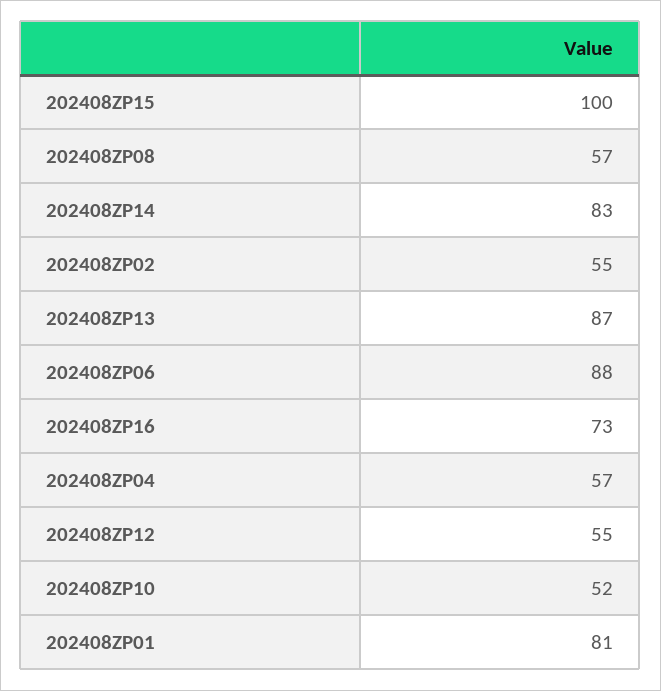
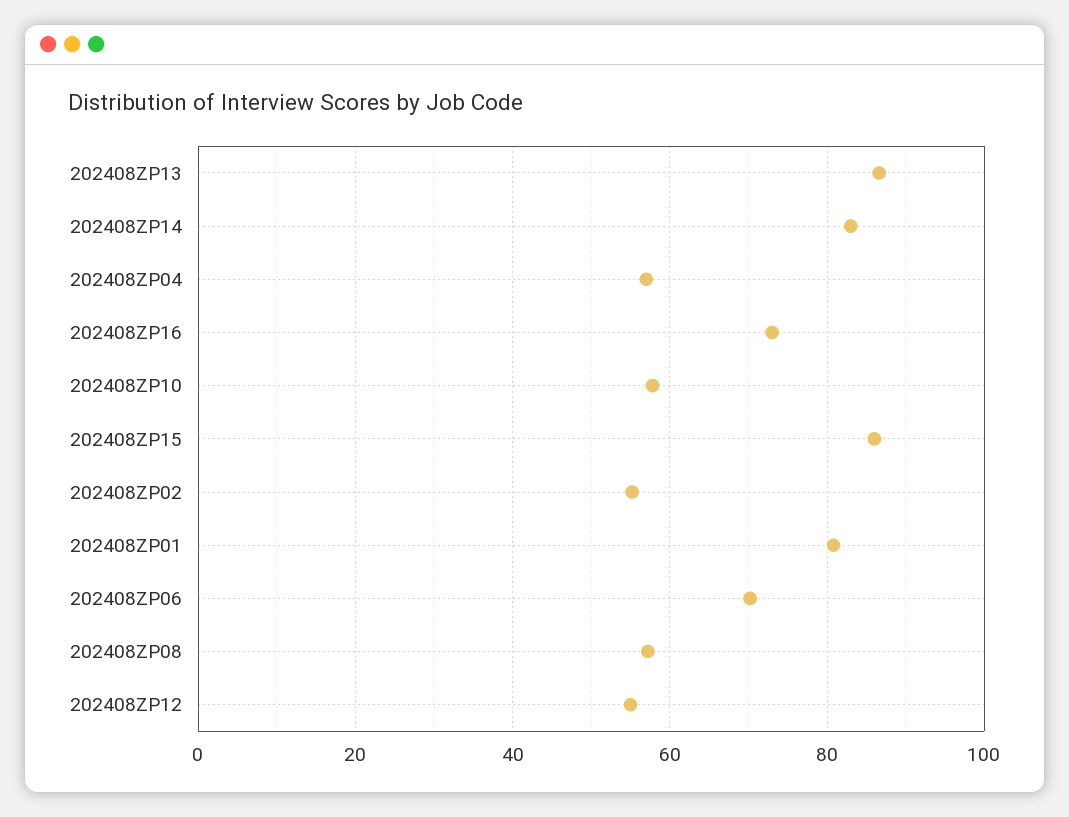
202408ZP15: 100 -> 86
202408ZP06: 88 -> 70
202408ZP10: 52 -> 58

